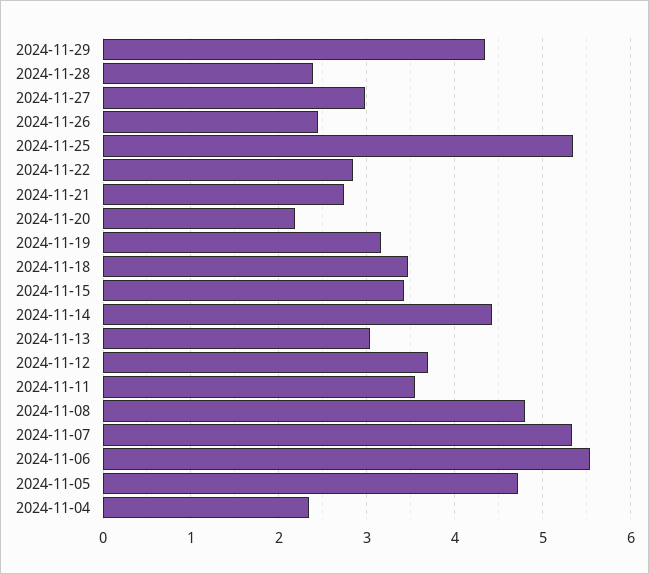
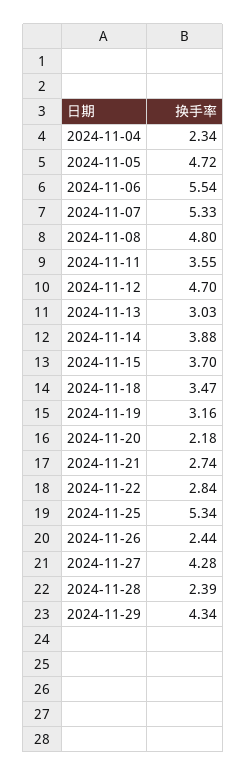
2024-11-27: 3 -> 4.28
2024-11-15: 3.4 -> 3.7
2024-11-14: 4.4 -> 3.88
2024-11-12: 3.7 -> 4.7

